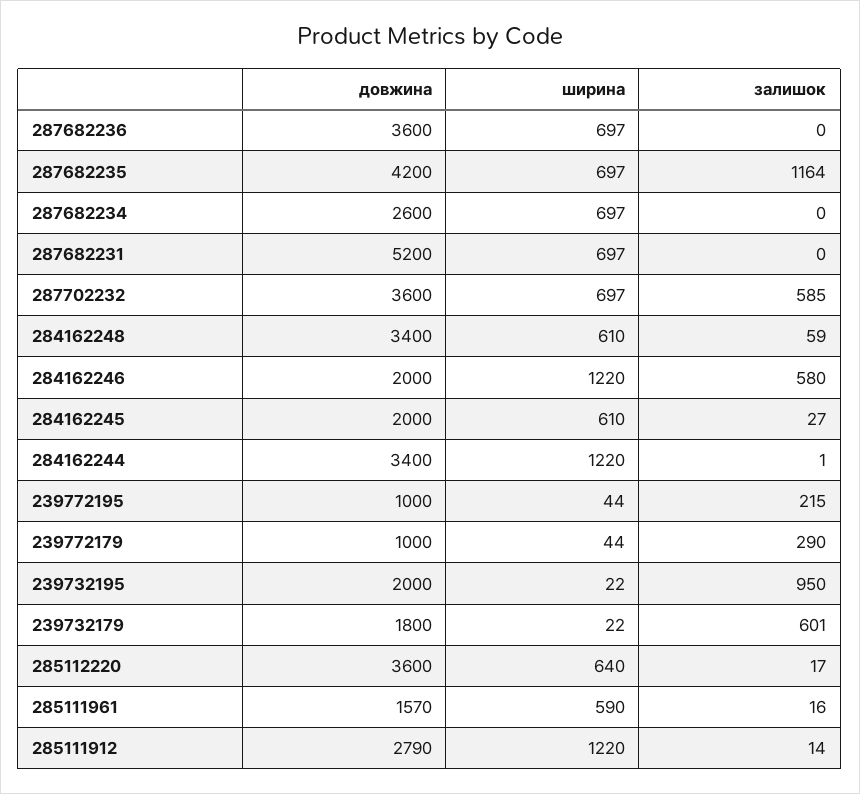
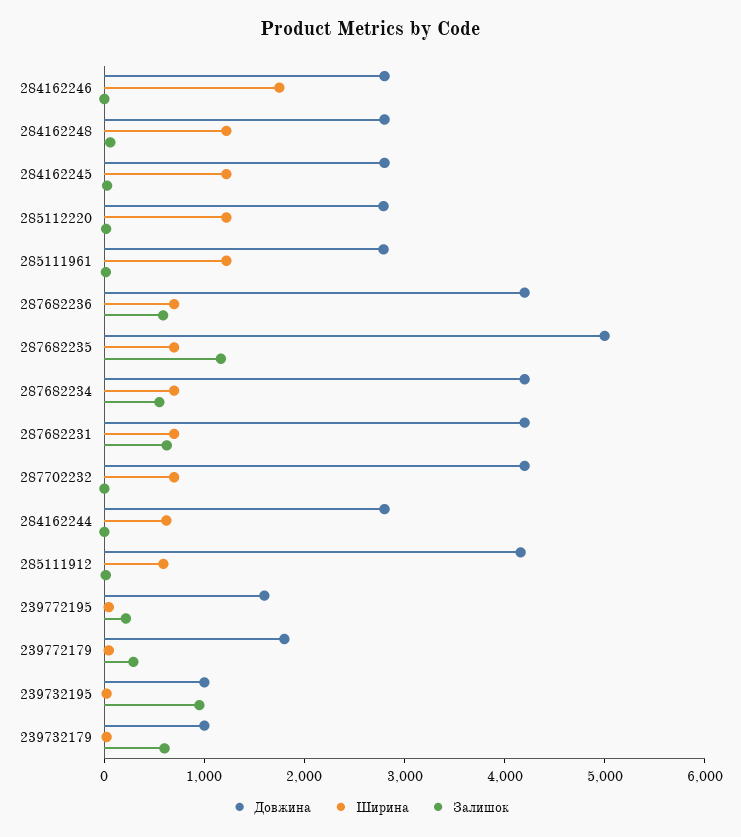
довжина, 287682236: 3600 -> 4200
залишок, 287682236: 0 -> 600
довжина, 287682235: 4200 -> 5000
довжина, 287682234: 2600 -> 4200
залишок, 287682234: 0 -> 600
довжина, 287682231: 5200 -> 4200
залишок, 287682231: 0 -> 600
довжина, 287702232: 3600 -> 4200
залишок, 287702232: 585 -> 0
довжина, 284162248: 3400 -> 2800
ширина, 284162248: 610 -> 1200
довжина, 284162246: 2000 -> 2800
ширина, 284162246: 1220 -> 1800
залишок, 284162246: 580 -> 0
довжина, 284162245: 2000 -> 2800
ширина, 284162245: 610 -> 1200
довжина, 284162244: 3400 -> 2800
ширина, 284162244: 1220 -> 600
довжина, 239772195: 1000 -> 1600
довжина, 239772179: 1000 -> 1800
довжина, 239732195: 2000 -> 1000
довжина, 239732179: 1800 -> 1000
довжина, 285112220: 3600 -> 2800
ширина, 285112220: 640 -> 1200
довжина, 285111961: 1570 -> 2800
ширина, 285111961: 590 -> 1200
довжина, 285111912: 2790 -> 4200
ширина, 285111912: 1220 -> 600

